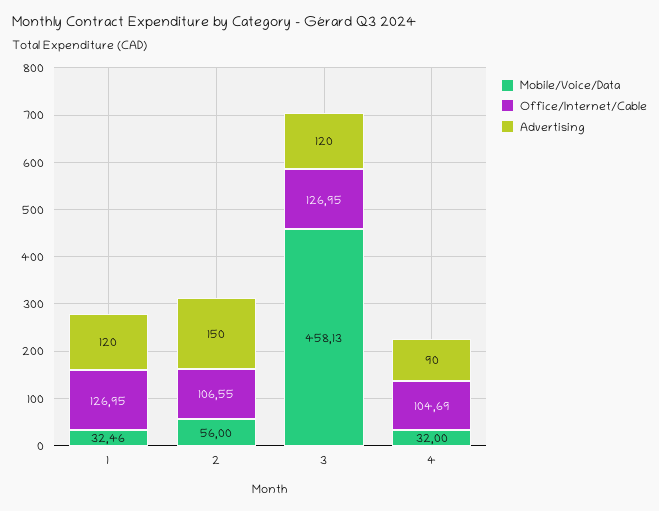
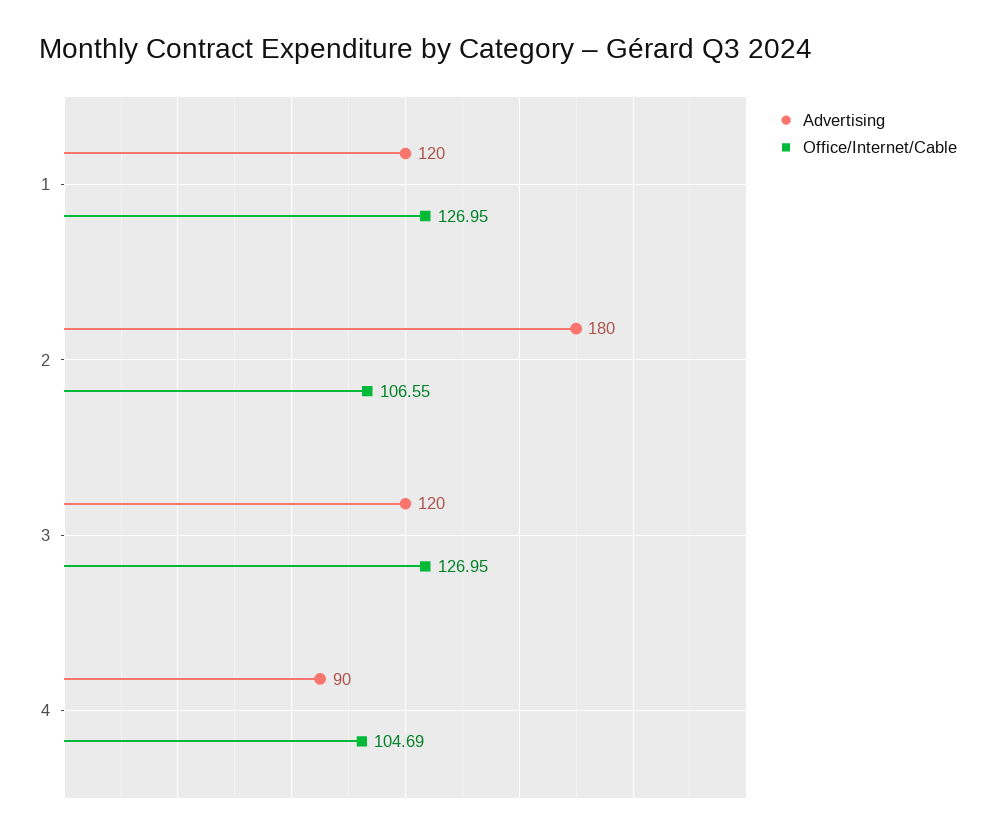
Mobile/Voice/Data, 1: 32.46 -> none
Mobile/Voice/Data, 2: 56 -> none
Advertising, 2: 150 -> 180
Mobile/Voice/Data, 3: 458.13 -> none
Mobile/Voice/Data, 4: 32 -> none

